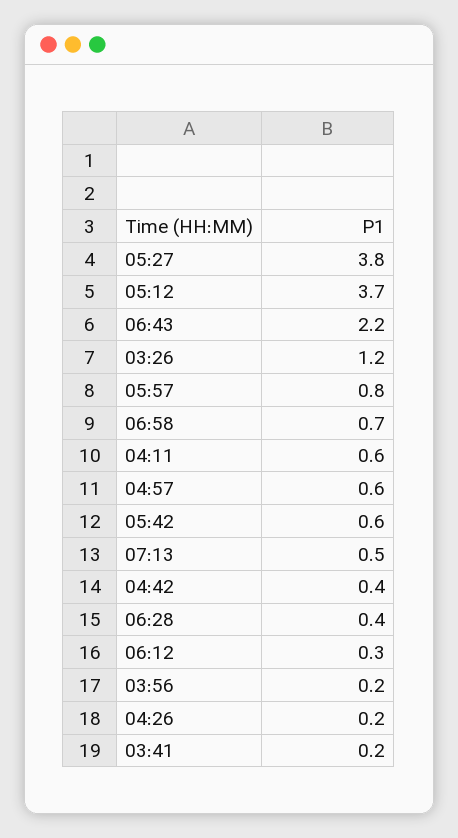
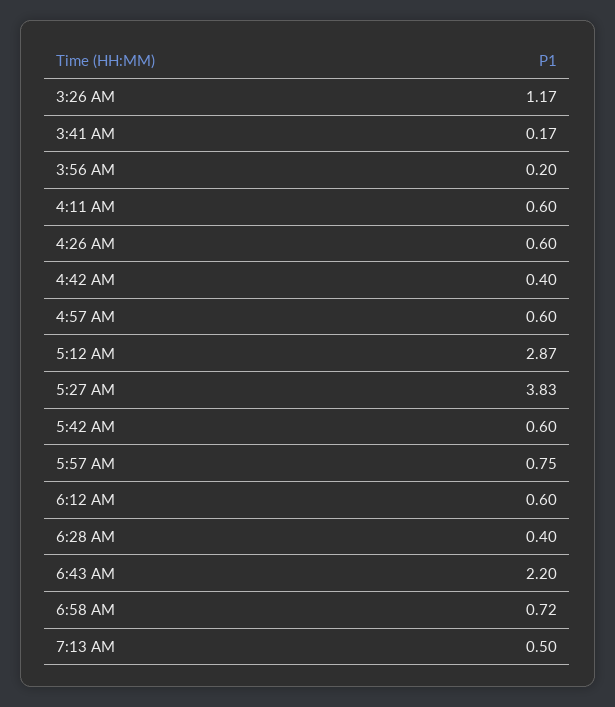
05:12: 3.7 -> 2.87
06:12: 0.3 -> 0.6
04:26: 0.2 -> 0.6

